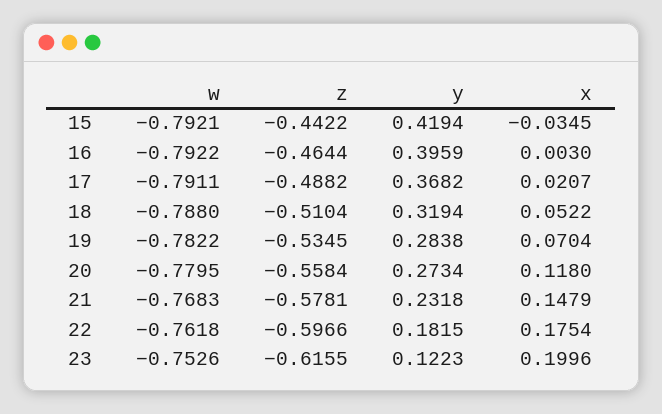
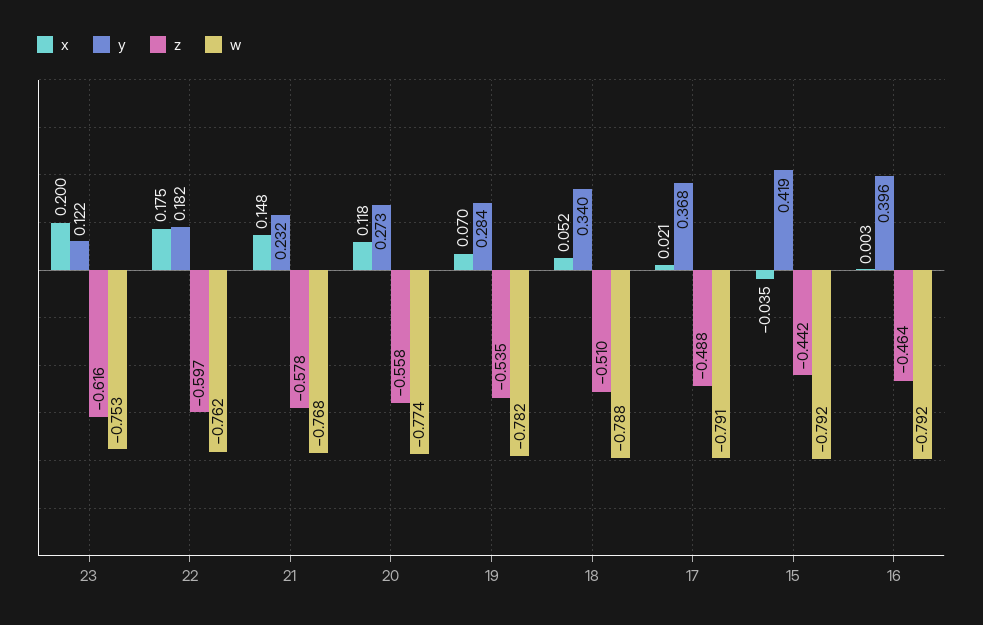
y, 18: 0.3194 -> 0.34
w, 20: -0.7795 -> -0.774

